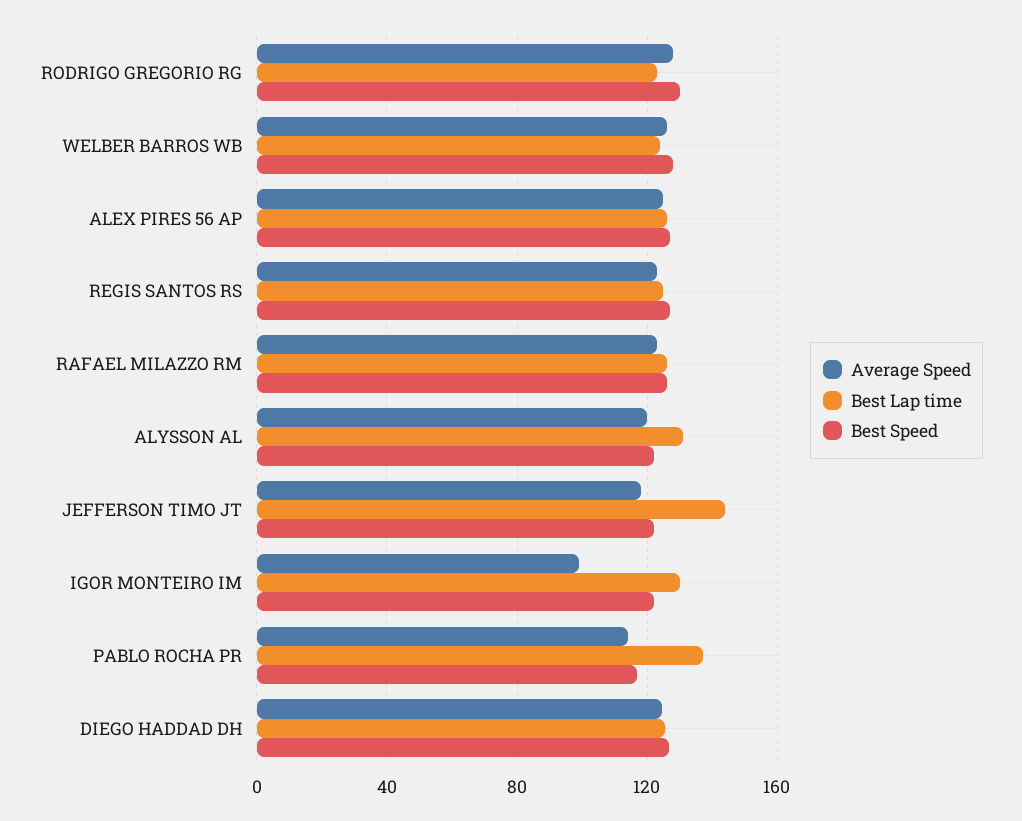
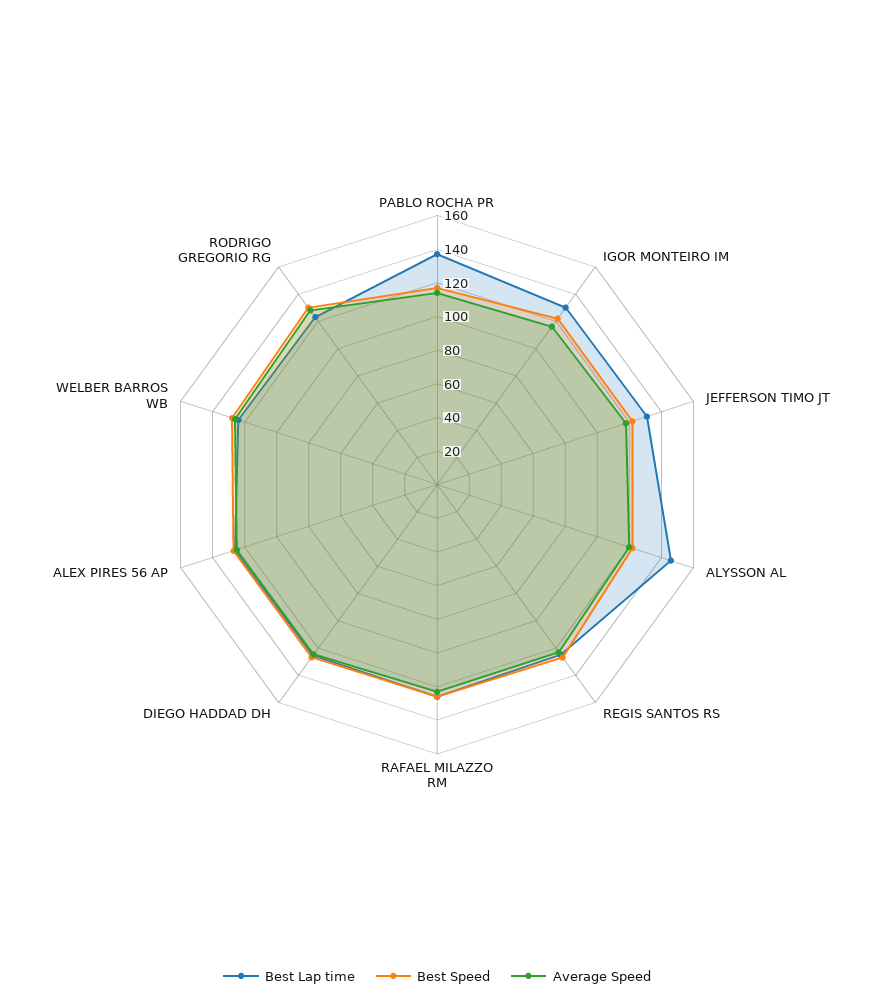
Best Lap time, ALYSSON AL: 130 -> 145
Best Lap time, JEFFERSON TIMO JT: 145 -> 130
Average Speed, IGOR MONTEIRO IM: 100 -> 115

